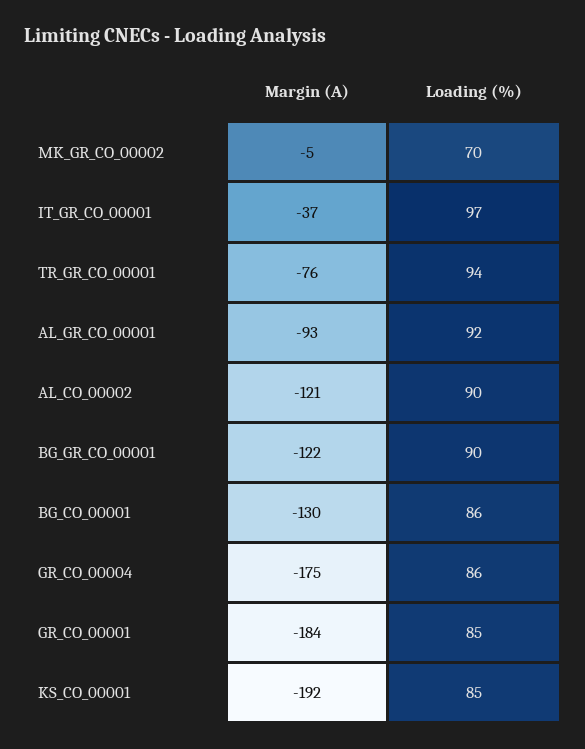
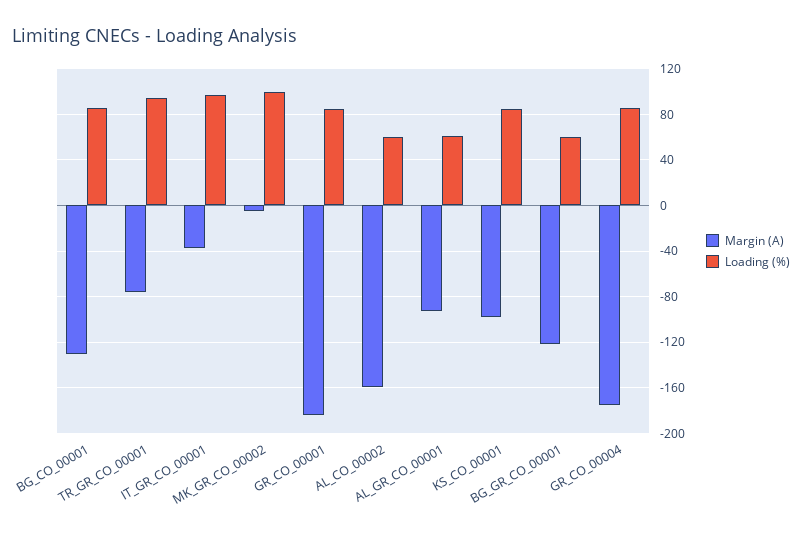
Loading (%), MK_GR_CO_00002: 70 -> 100
Loading (%), AL_GR_CO_00001: 92 -> 60
Margin (A), AL_CO_00002: -121 -> -160
Loading (%), AL_CO_00002: 90 -> 60
Loading (%), BG_GR_CO_00001: 90 -> 60
Margin (A), KS_CO_00001: -192 -> -100

